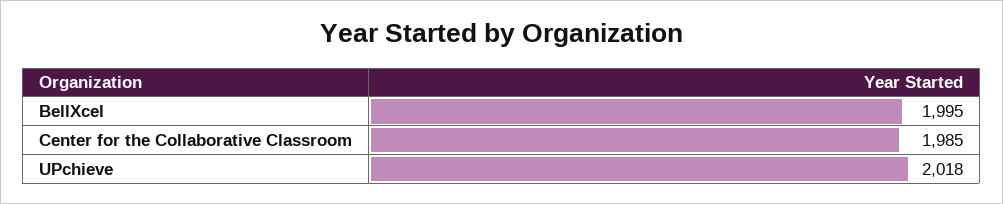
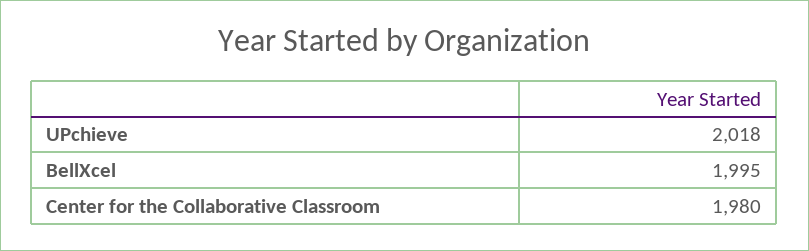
Center for the Collaborative Classroom: 1985 -> 1980

